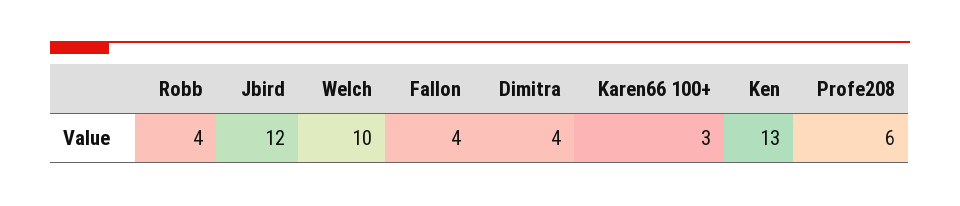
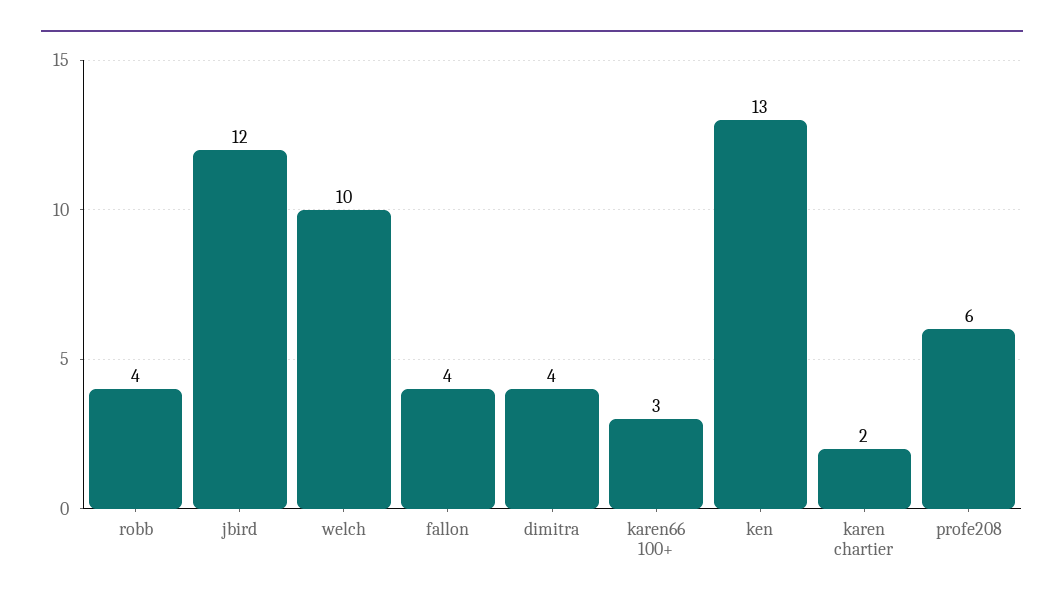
karen chartier: none -> 2

